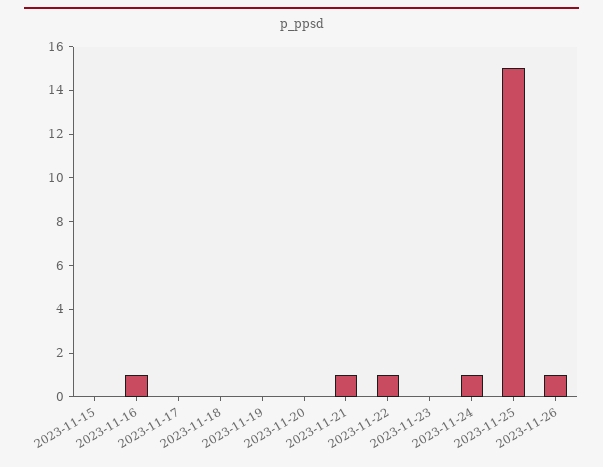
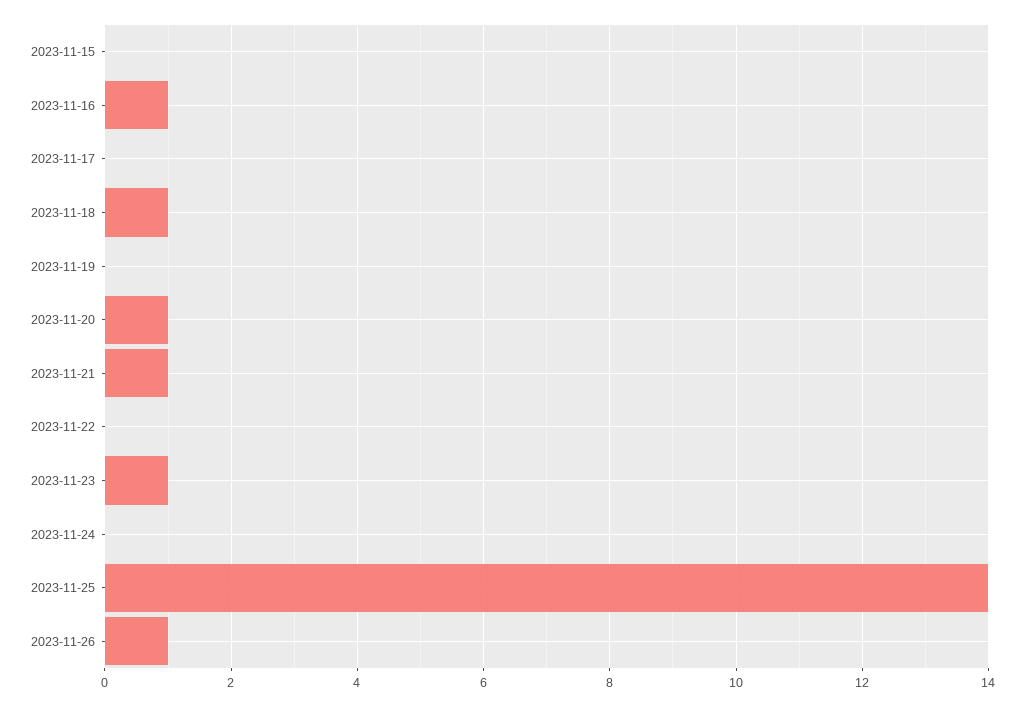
2023-11-18: 0 -> 1
2023-11-20: 0 -> 1
2023-11-22: 1 -> 0
2023-11-23: 0 -> 1
2023-11-24: 1 -> 0
2023-11-25: 15 -> 14

